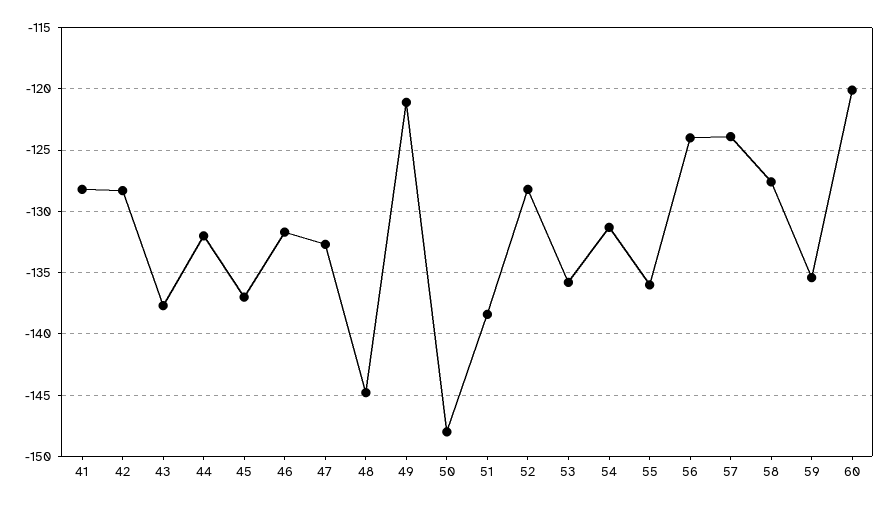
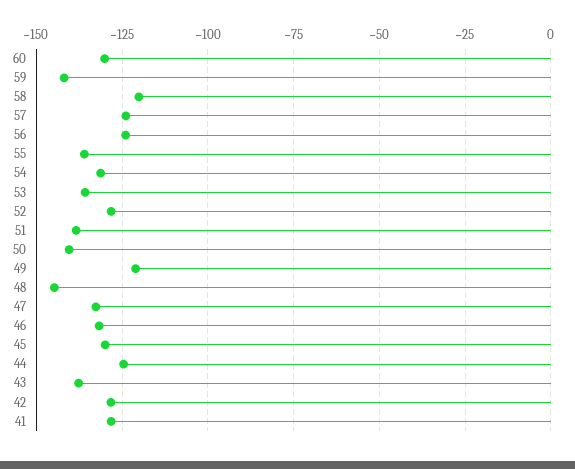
44: -132 -> -125
45: -137 -> -130
50: -148 -> -140
58: -127.5 -> -120
59: -135.5 -> -142.5
60: -120 -> -130

